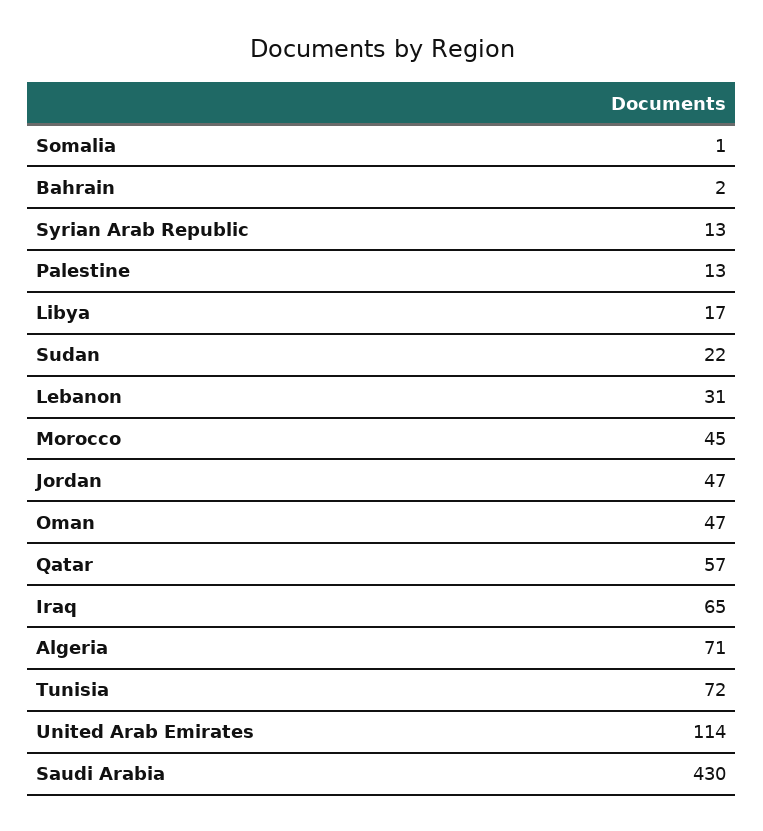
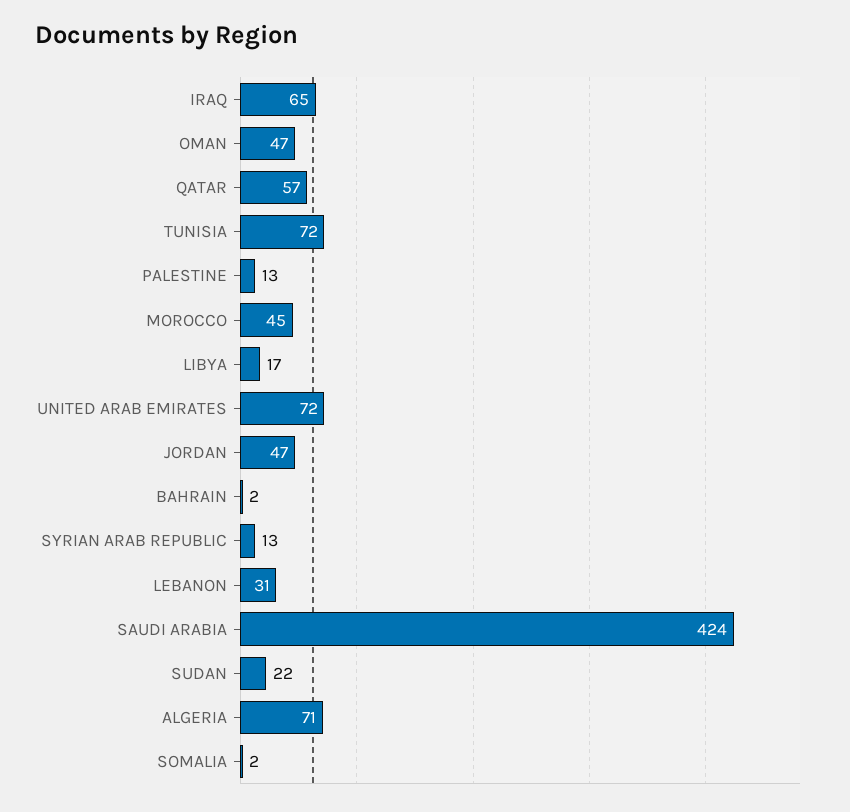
Somalia: 1 -> 2
United Arab Emirates: 114 -> 72
Saudi Arabia: 430 -> 424

